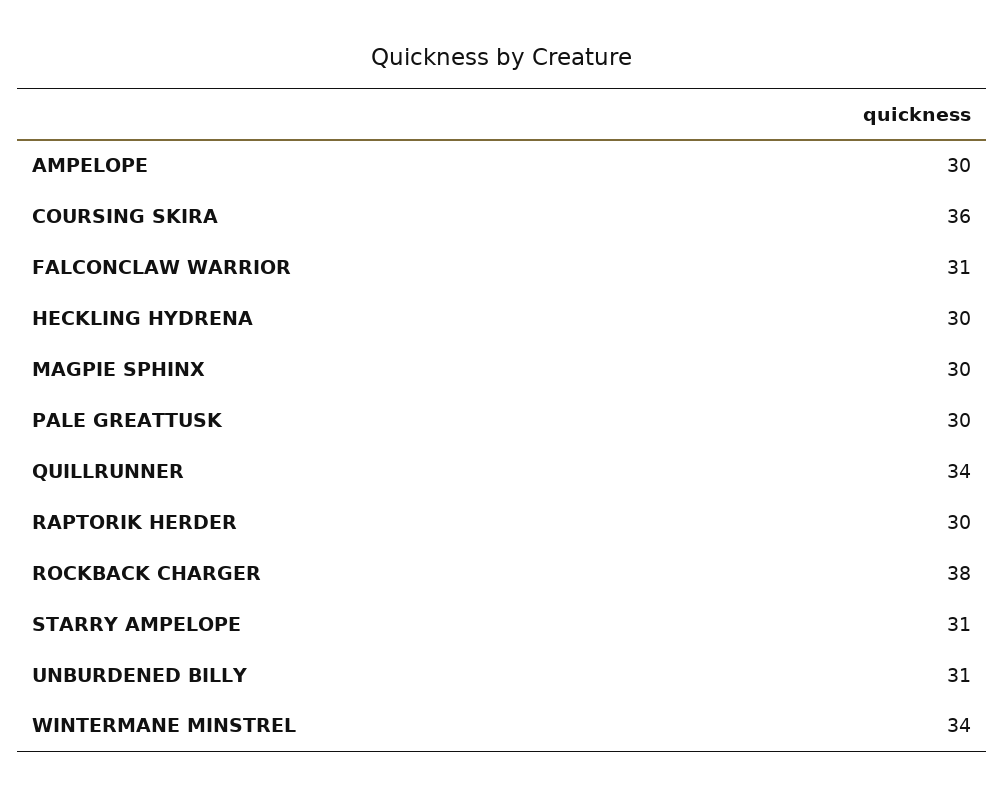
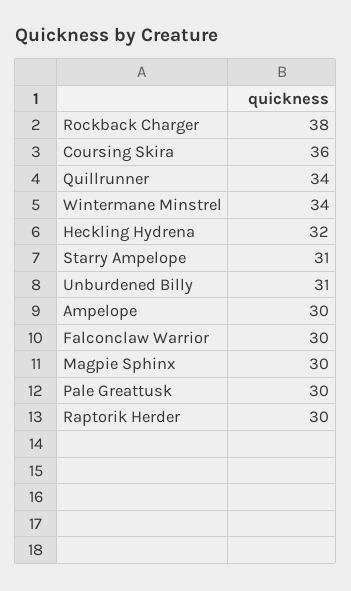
FALCONCLAW WARRIOR: 31 -> 30
HECKLING HYDRENA: 30 -> 32

